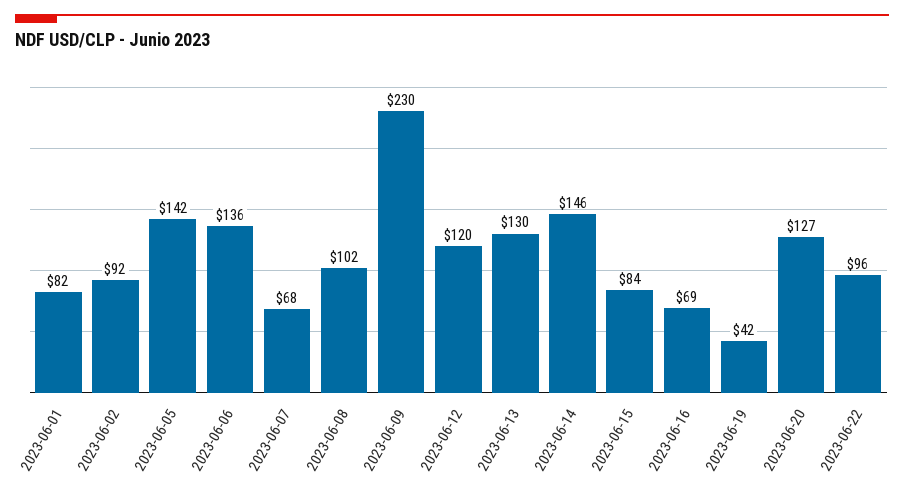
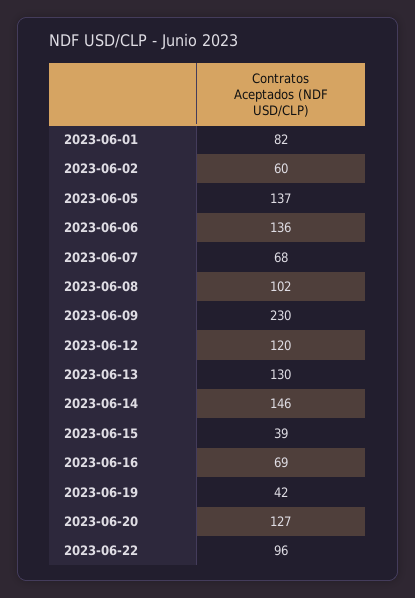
2023-06-02: 92 -> 60
2023-06-05: 142 -> 137
2023-06-15: 84 -> 39

